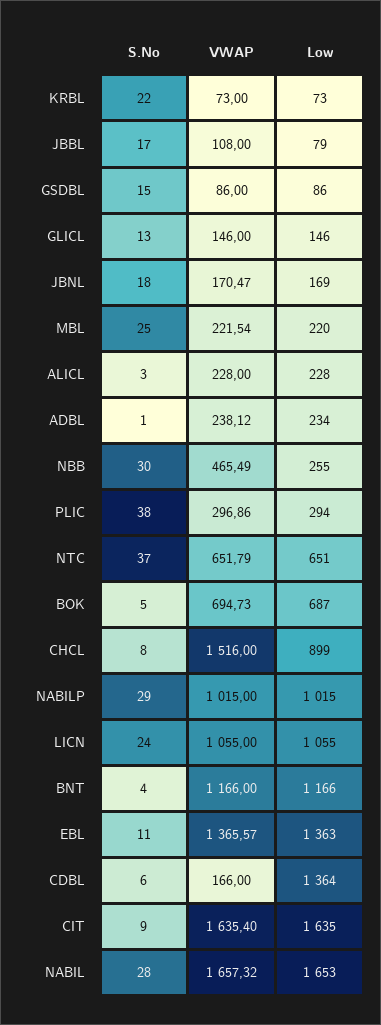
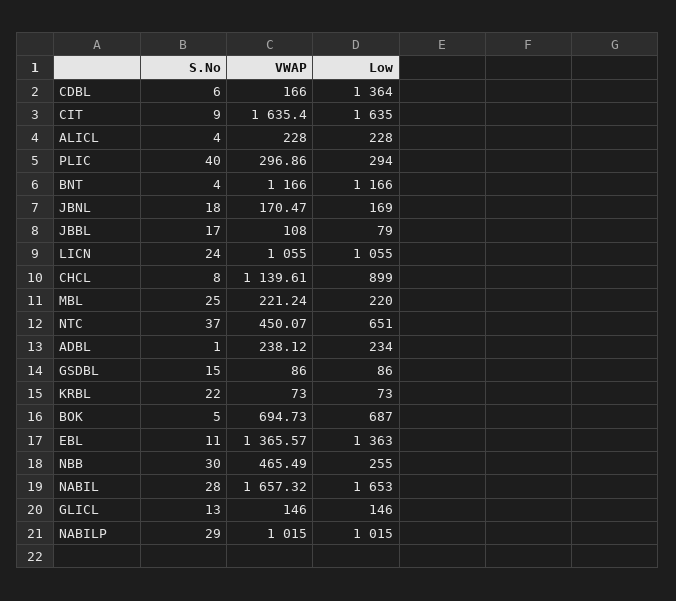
VWAP, MBL: 221.54 -> 221.24
S.No, ALICL: 3 -> 4
S.No, PLIC: 38 -> 40
VWAP, NTC: 651.79 -> 450.07
VWAP, CHCL: 1516 -> 1139.61

